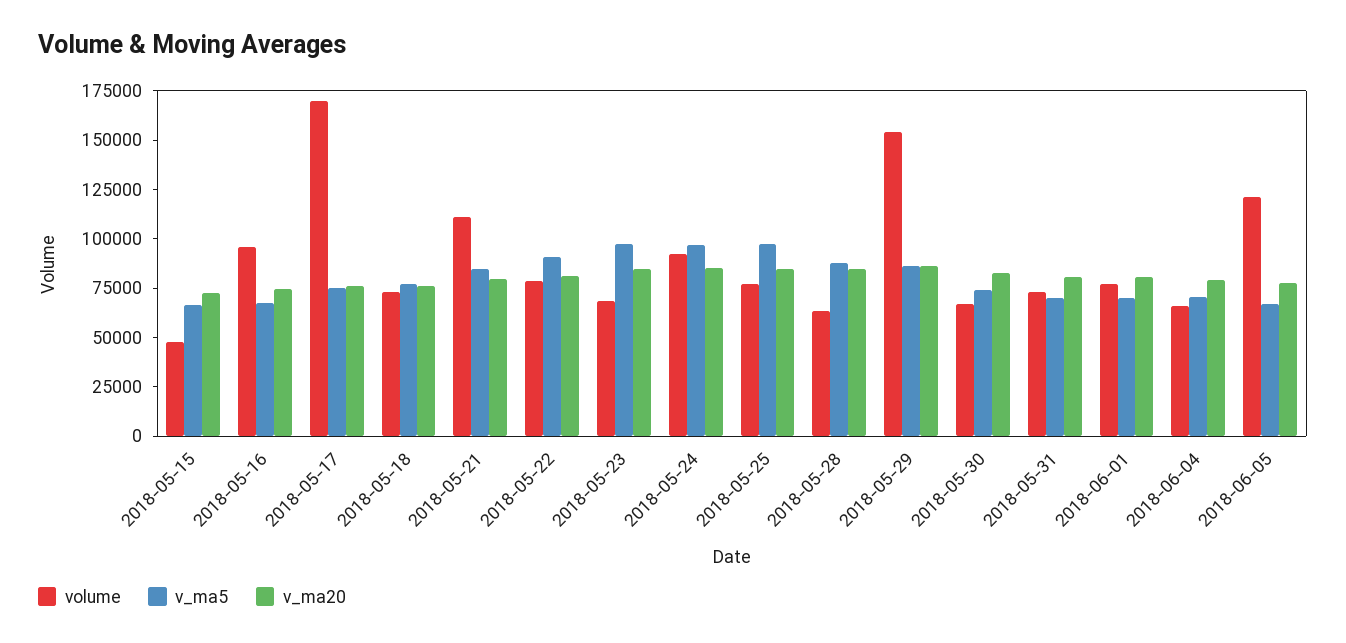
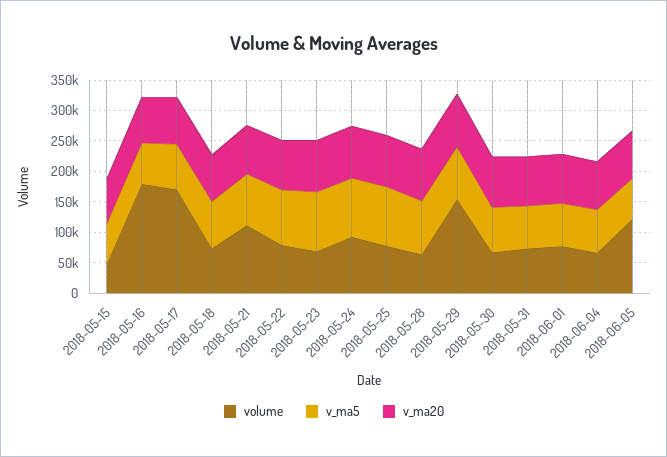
volume, 2018-05-16: 95000 -> 175000

